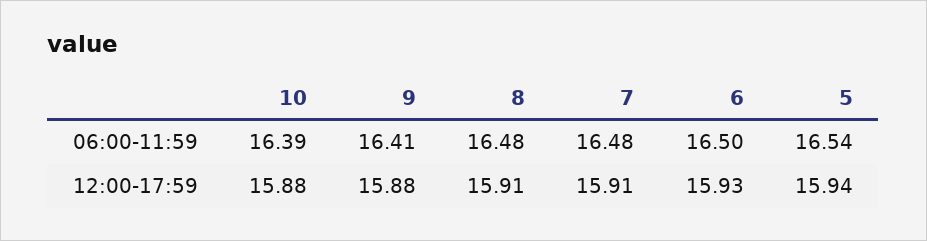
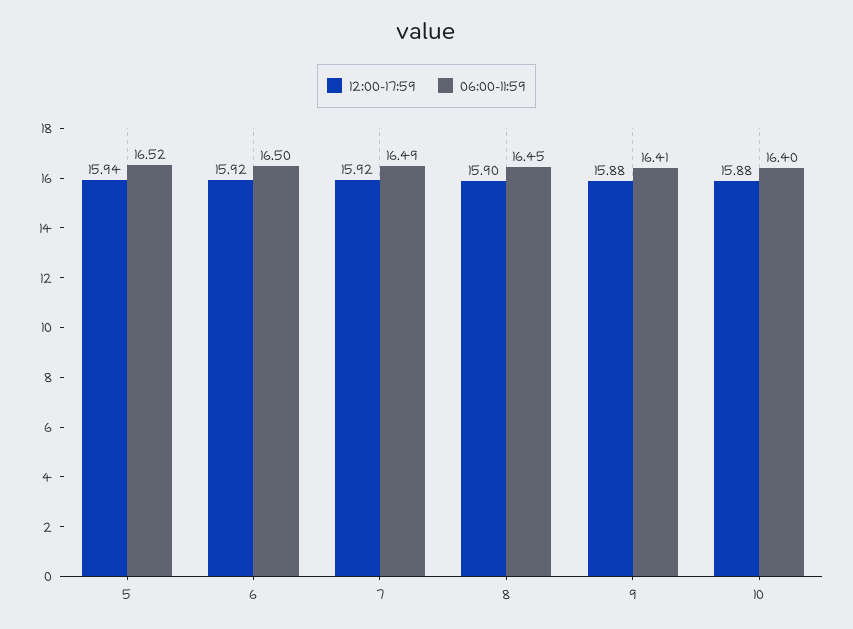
06:00-11:59, 10: 16.39 -> 16.4
06:00-11:59, 8: 16.48 -> 16.45
06:00-11:59, 7: 16.48 -> 16.49
06:00-11:59, 5: 16.54 -> 16.52
12:00-17:59, 8: 15.91 -> 15.9
12:00-17:59, 7: 15.91 -> 15.92
12:00-17:59, 6: 15.93 -> 15.92

